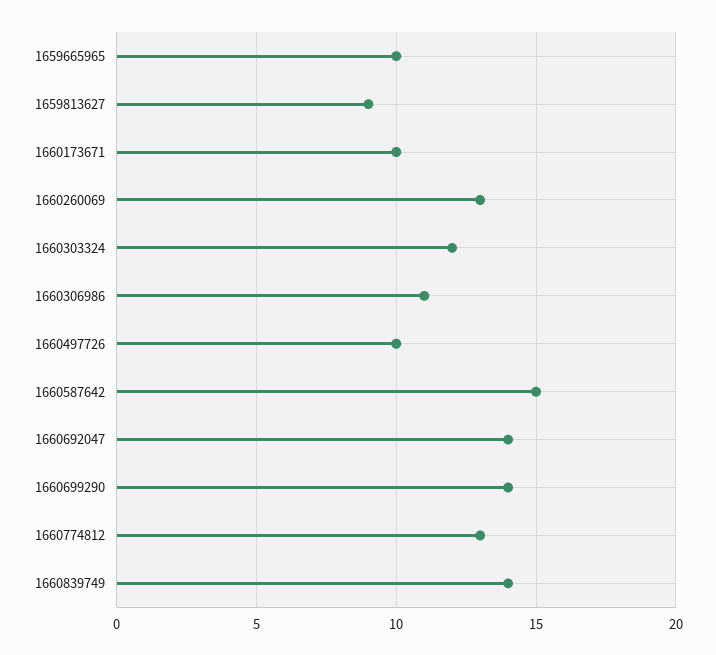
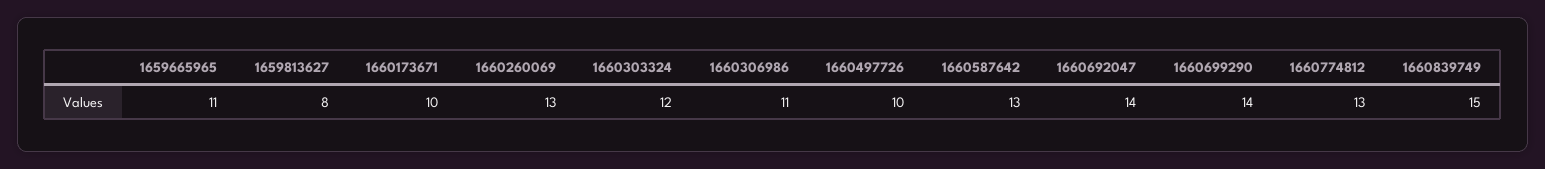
1659665965: 10 -> 11
1659813627: 9 -> 8
1660587642: 15 -> 13
1660839749: 14 -> 15

